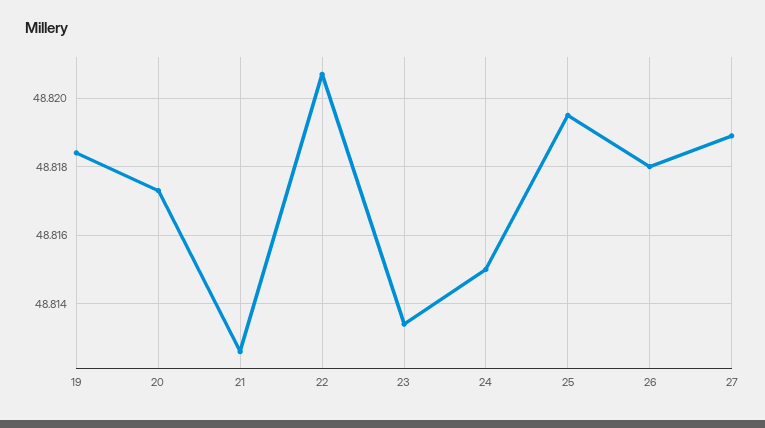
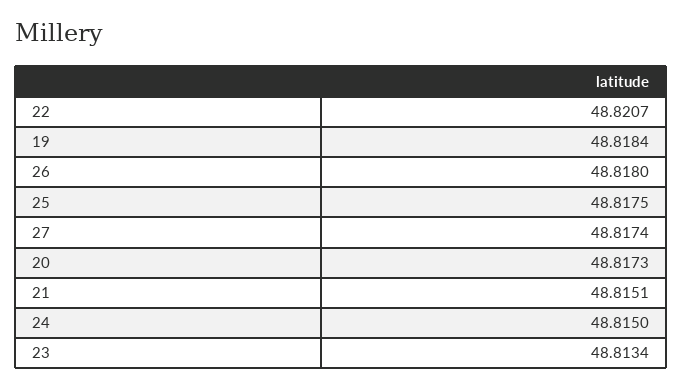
21: 48.8125 -> 48.8151
25: 48.8195 -> 48.8175
27: 48.819 -> 48.8174

